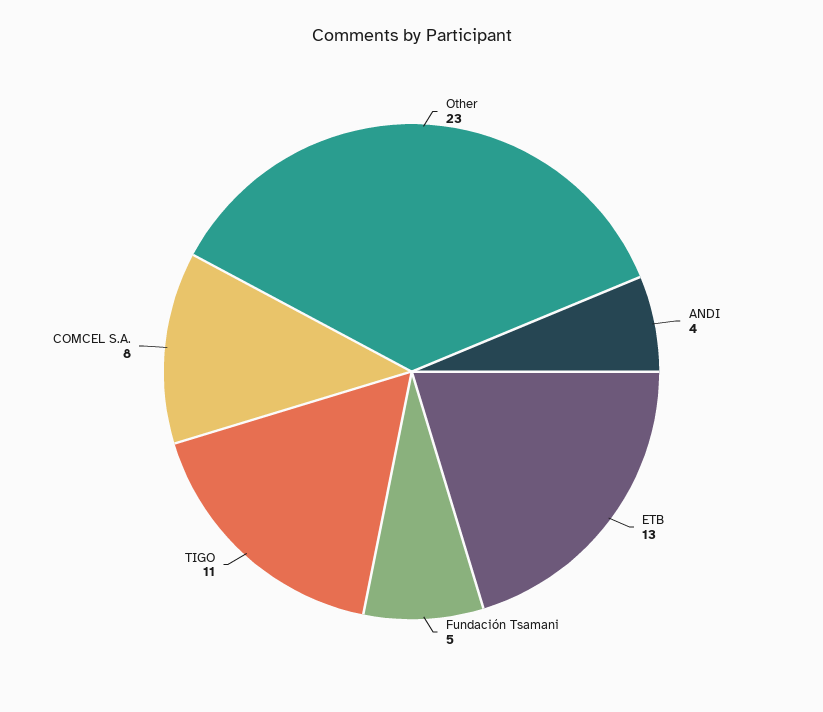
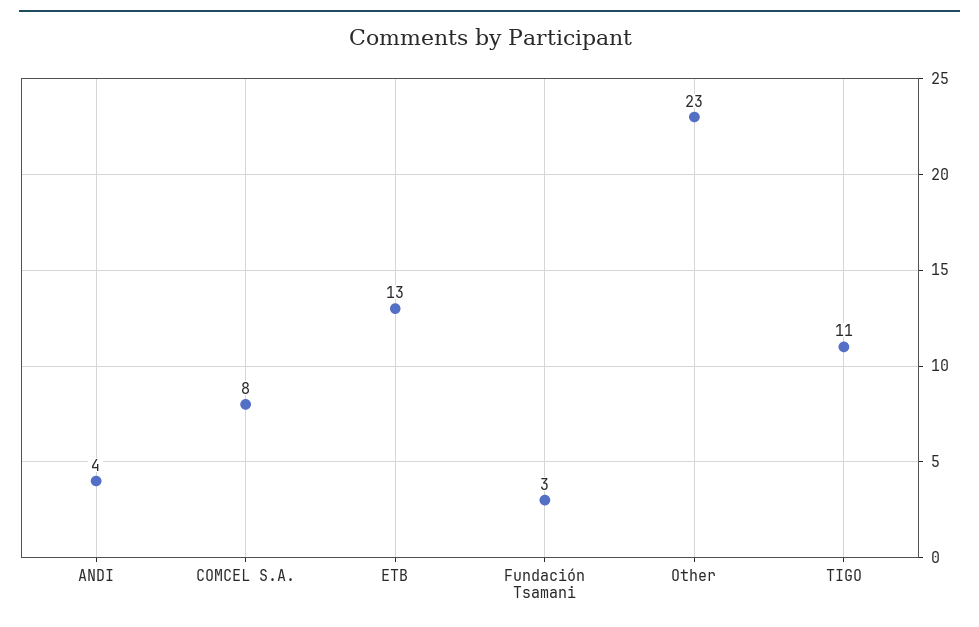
Fundación Tsamani: 5 -> 3

